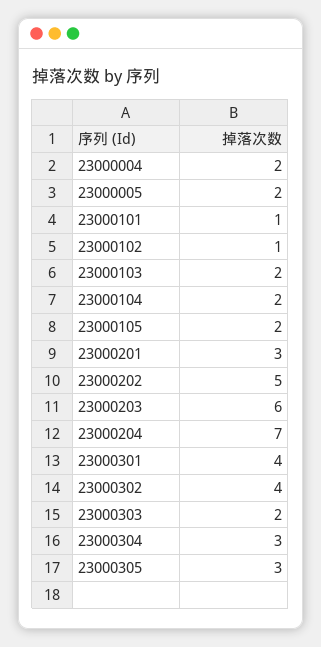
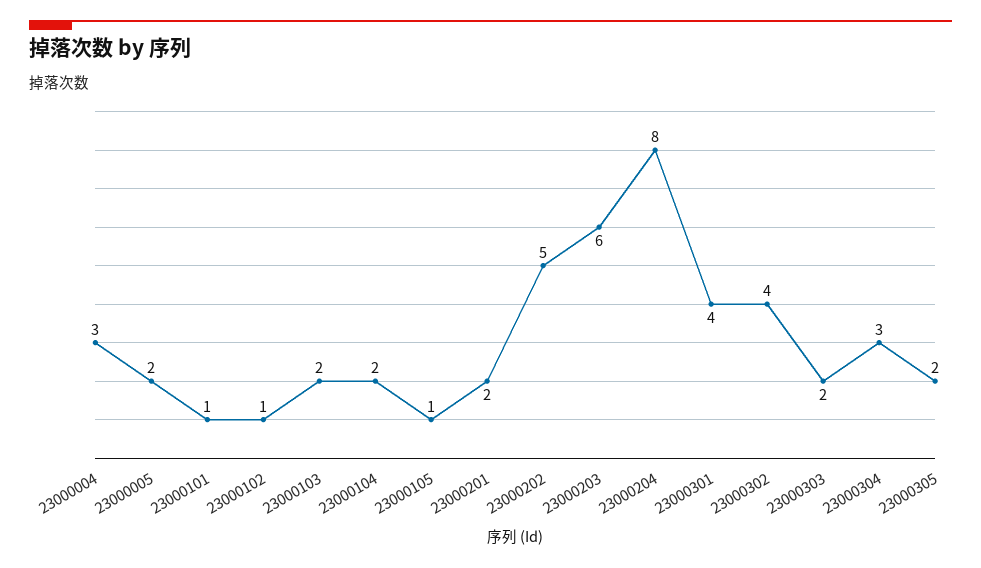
23000004: 2 -> 3
23000105: 2 -> 1
23000201: 3 -> 2
23000204: 7 -> 8
23000305: 3 -> 2

